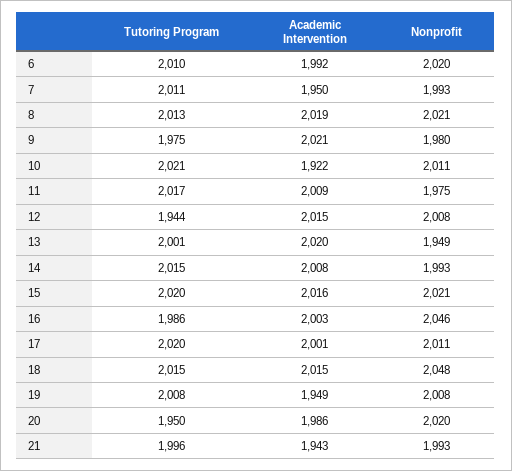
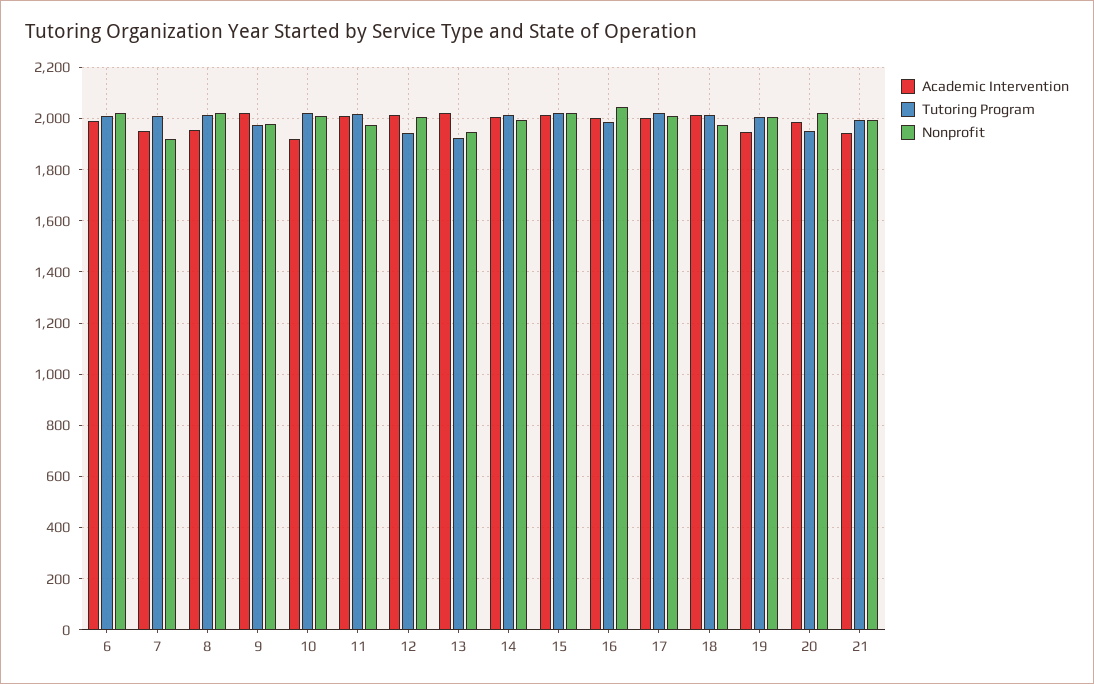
Nonprofit, 7: 1993 -> 1925
Academic Intervention, 8: 2019 -> 1950
Tutoring Program, 13: 2001 -> 1925
Nonprofit, 18: 2048 -> 1975

